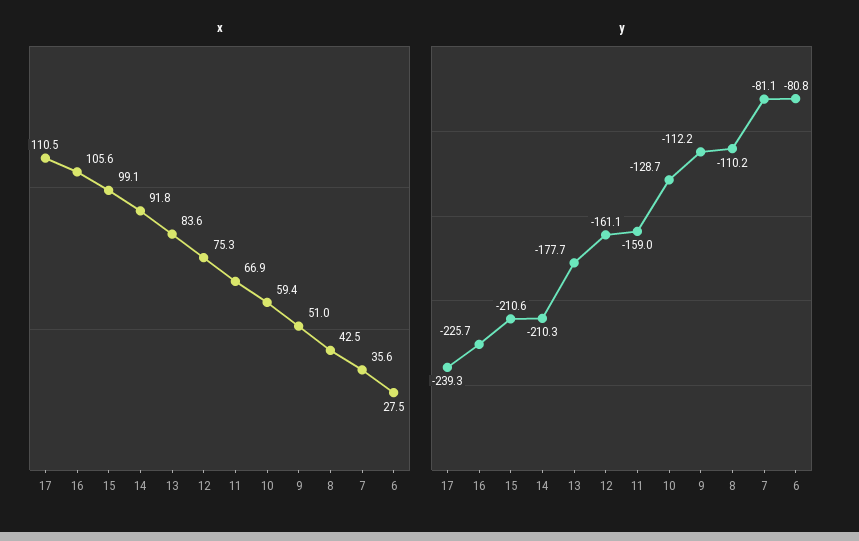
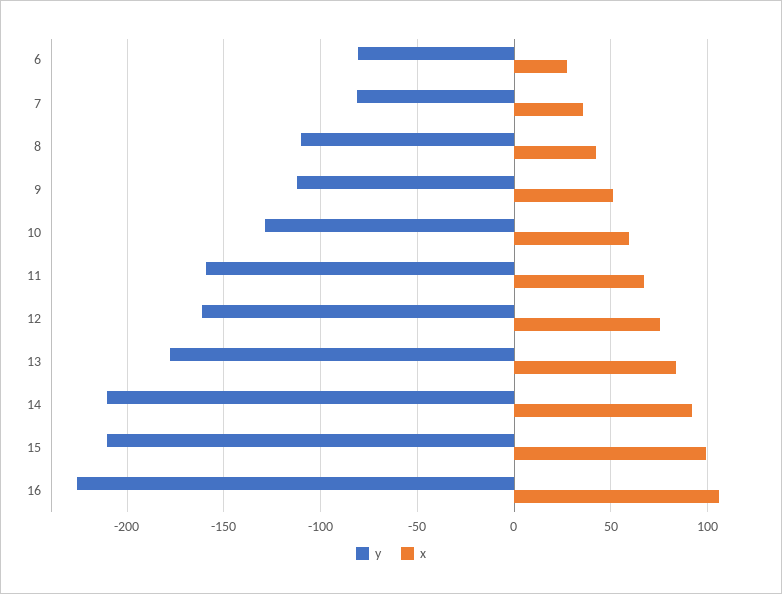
x, 17: 110.5 -> none
y, 17: -239.3 -> none

